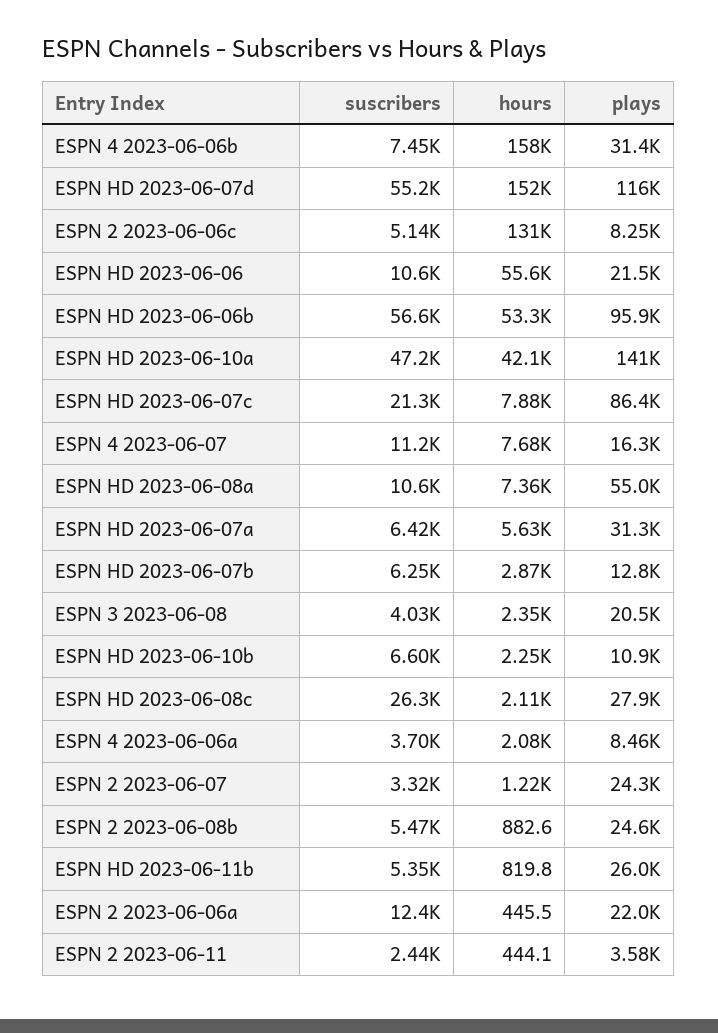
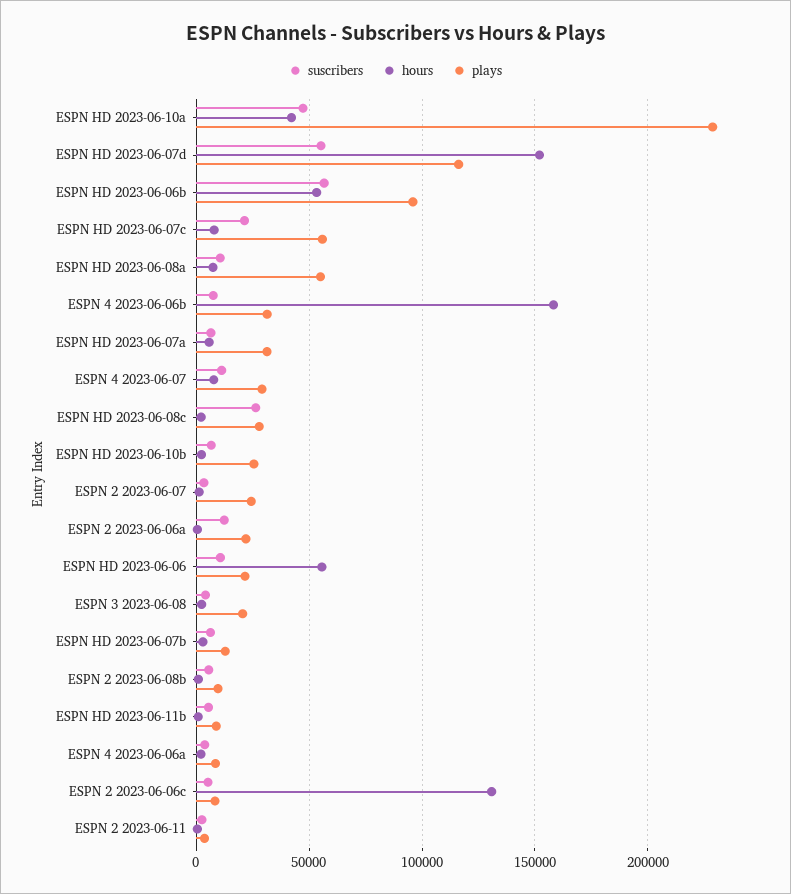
plays, ESPN HD 2023-06-10a: 141000 -> 230000
plays, ESPN HD 2023-06-07c: 86400 -> 55000
plays, ESPN 4 2023-06-07: 16300 -> 30000
plays, ESPN HD 2023-06-10b: 10900 -> 25000
plays, ESPN 2 2023-06-08b: 24600 -> 10000
plays, ESPN HD 2023-06-11b: 26000 -> 10000

